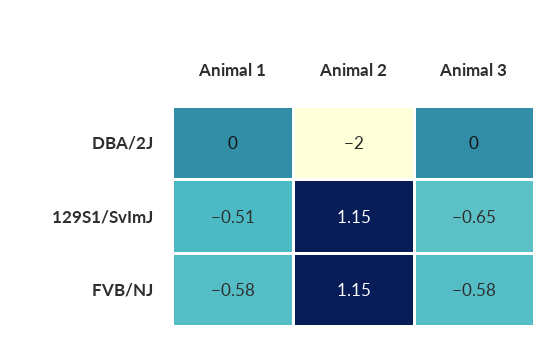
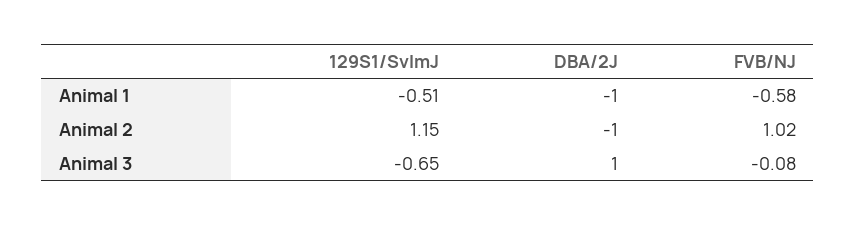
Animal 1, DBA/2J: 0 -> -1
Animal 2, DBA/2J: -2 -> -1
Animal 3, DBA/2J: 0 -> 1
Animal 2, FVB/NJ: 1.15 -> 1.02
Animal 3, FVB/NJ: -0.58 -> -0.08

